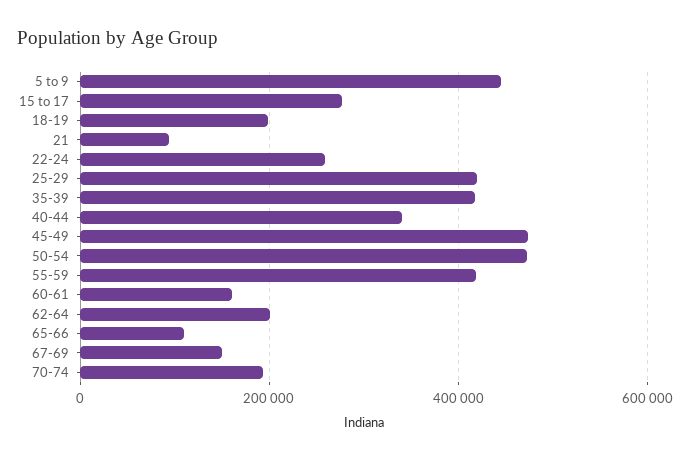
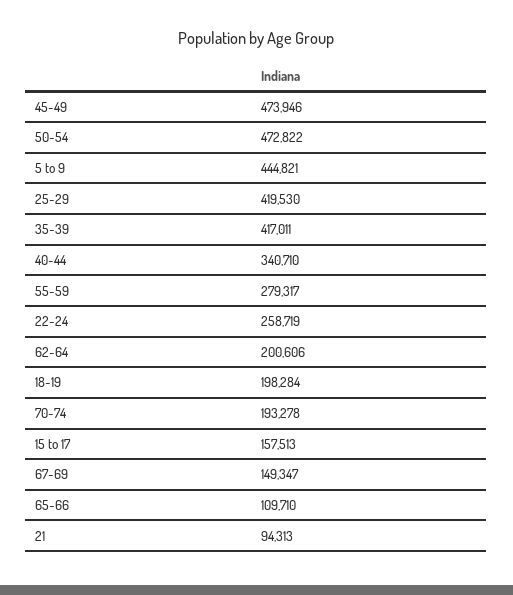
15 to 17: 280000 -> 157513
55-59: 420000 -> 279317
60-61: 160000 -> none

